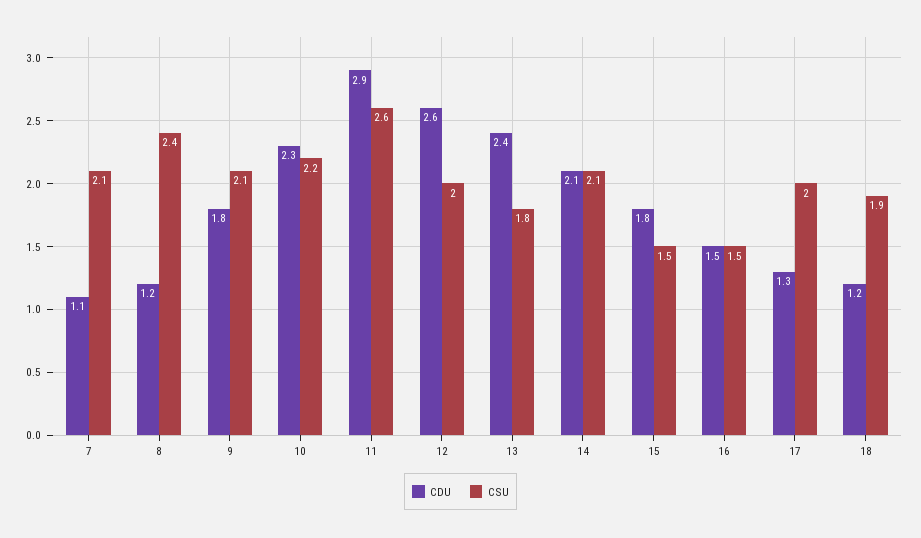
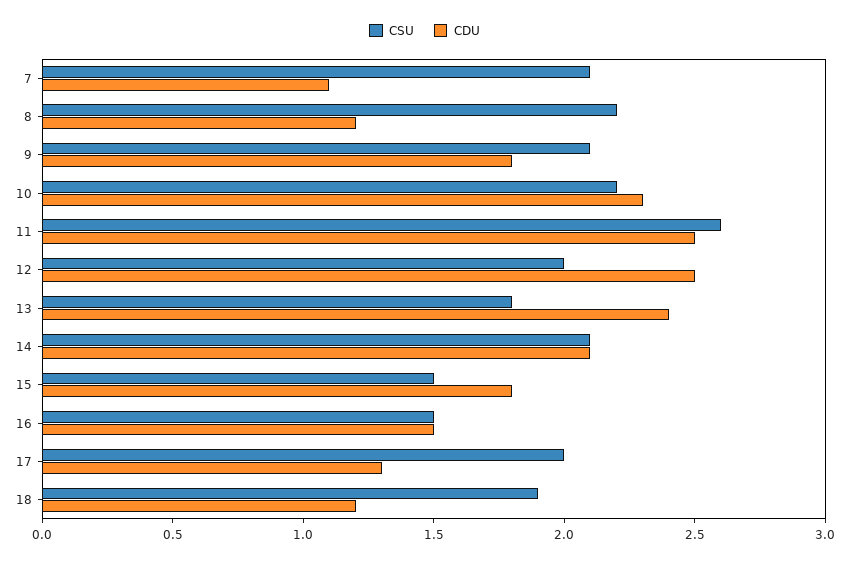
CSU, 8: 2.4 -> 2.2
CDU, 11: 2.9 -> 2.5
CDU, 12: 2.6 -> 2.5

